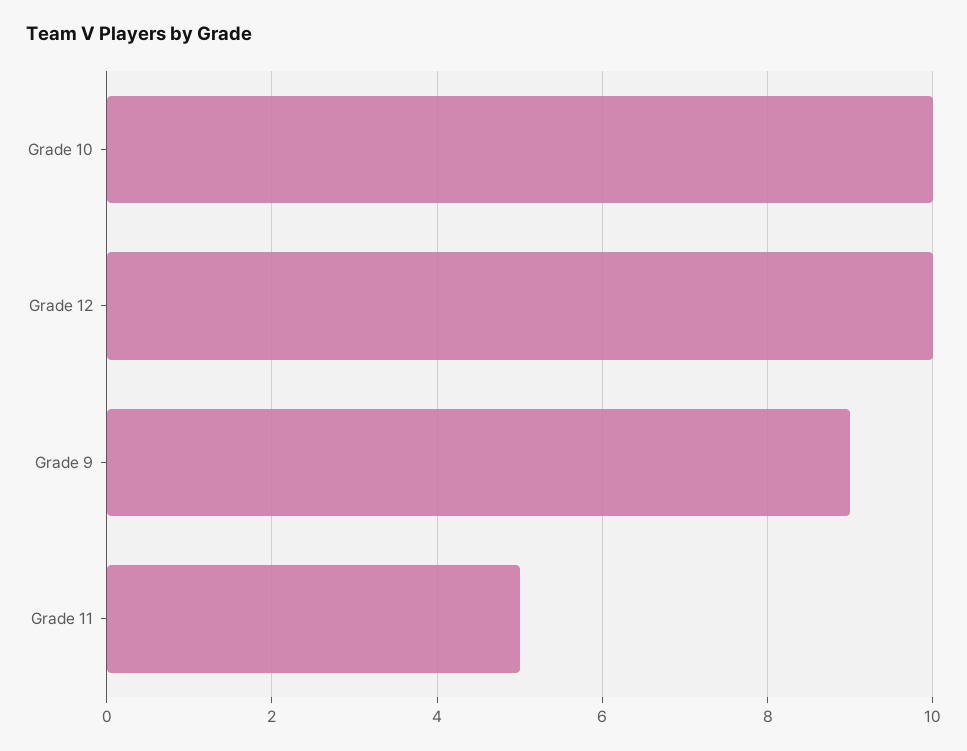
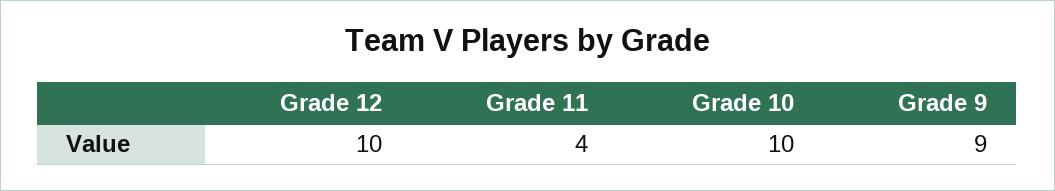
Grade 11: 5 -> 4

